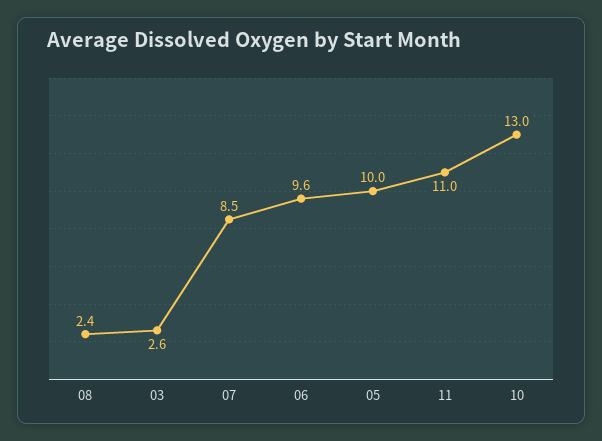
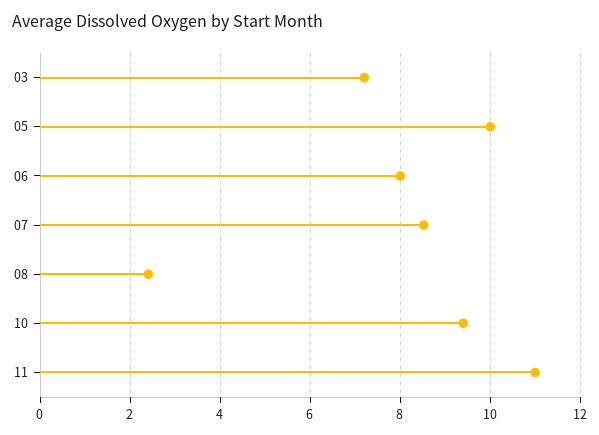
03: 2.6 -> 7.2
06: 9.6 -> 8
10: 13 -> 9.4

